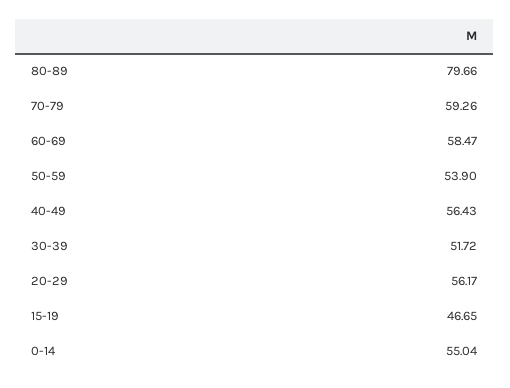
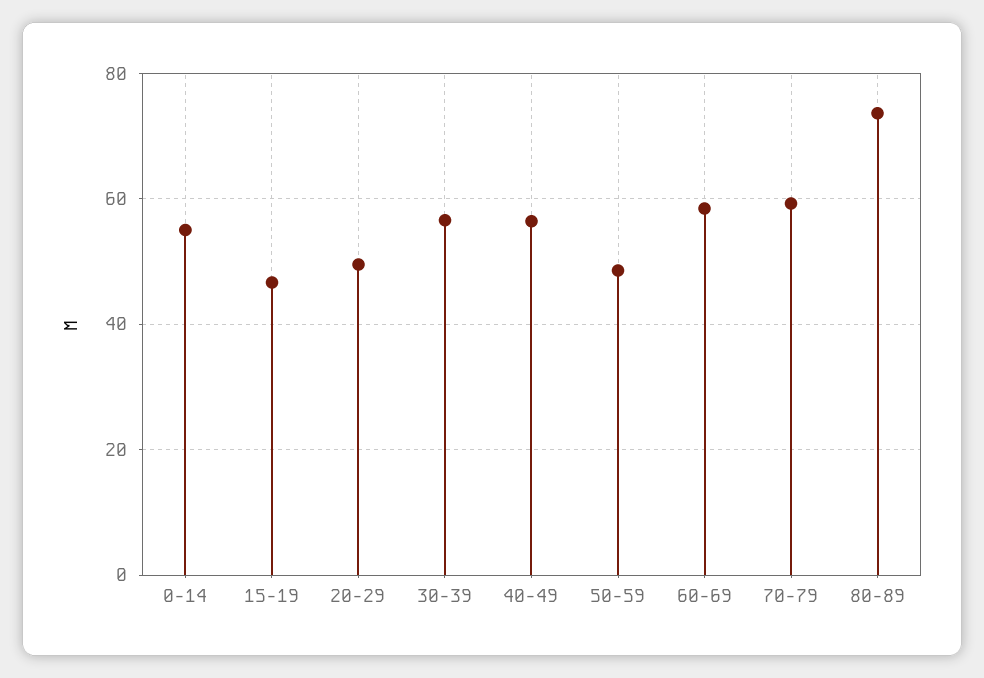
80-89: 79.66 -> 74
50-59: 53.9 -> 48
30-39: 51.72 -> 56
20-29: 56.17 -> 50

